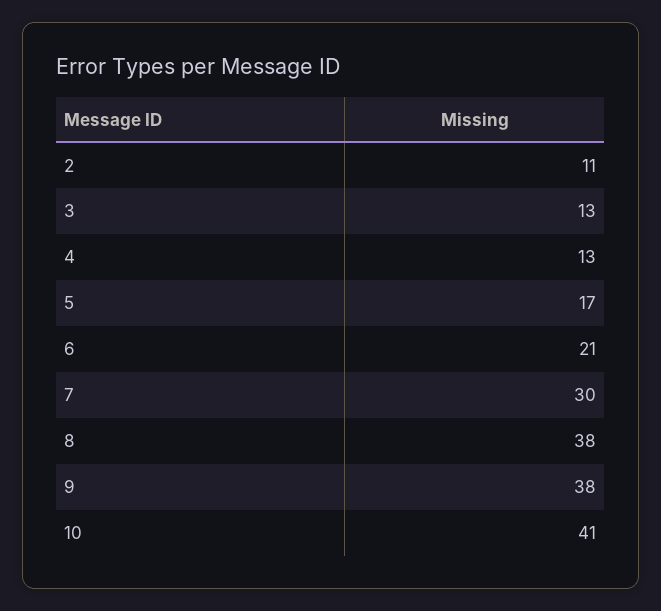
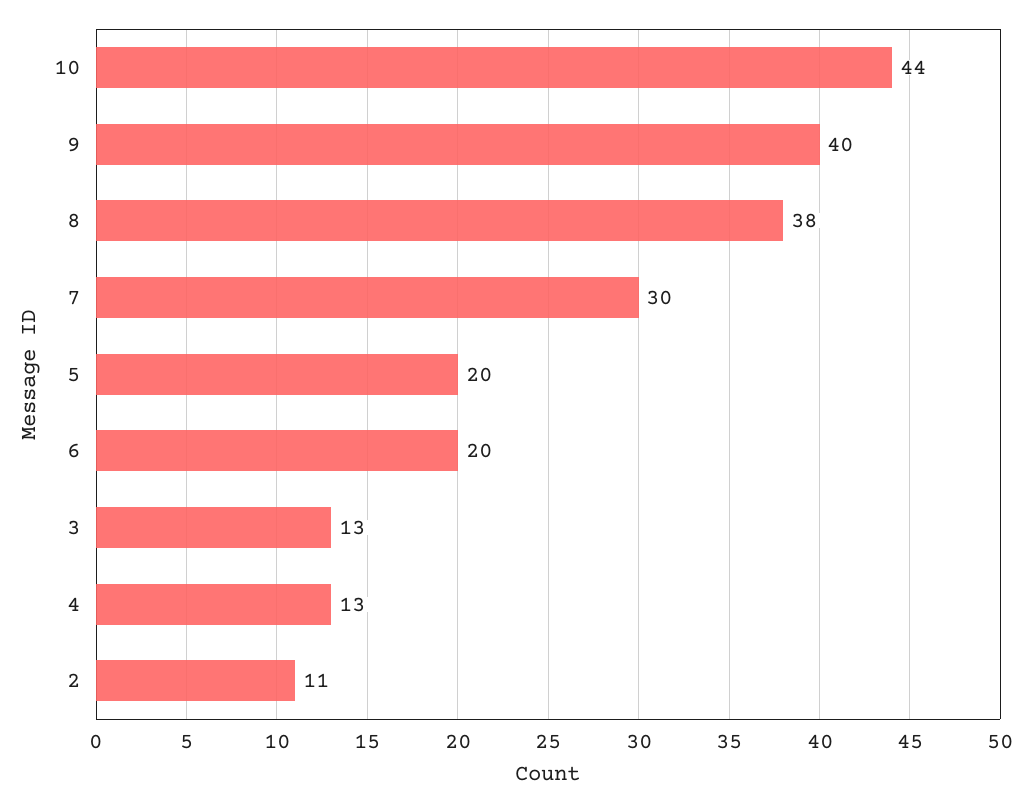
5: 17 -> 20
6: 21 -> 20
9: 38 -> 40
10: 41 -> 44

